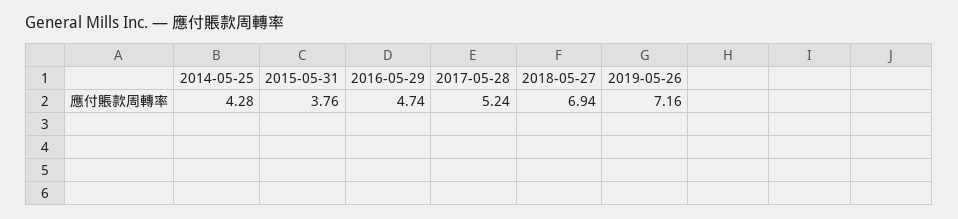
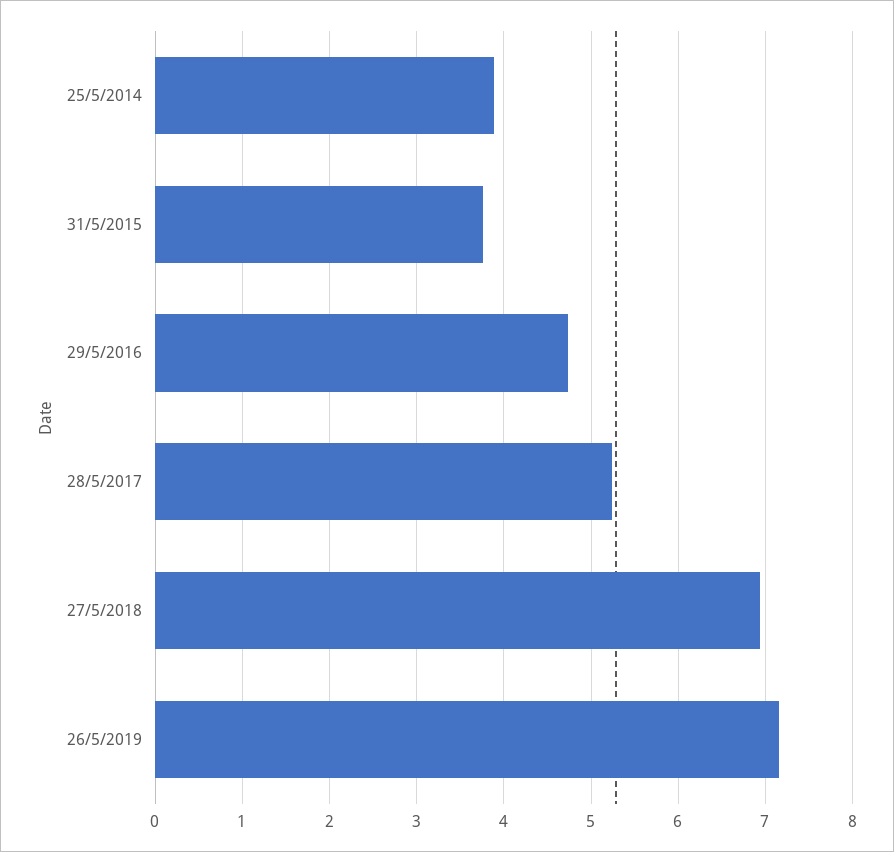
2014-05-25: 4.28 -> 3.9

